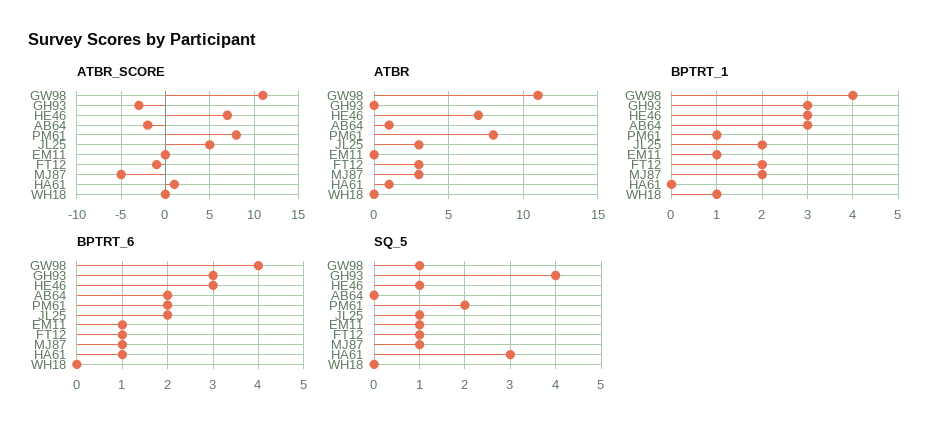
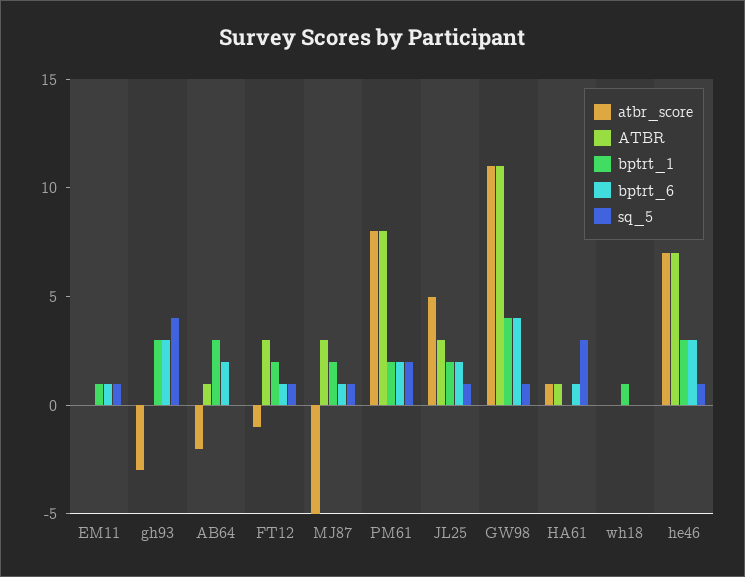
BPTRT_1, PM61: 1 -> 2

